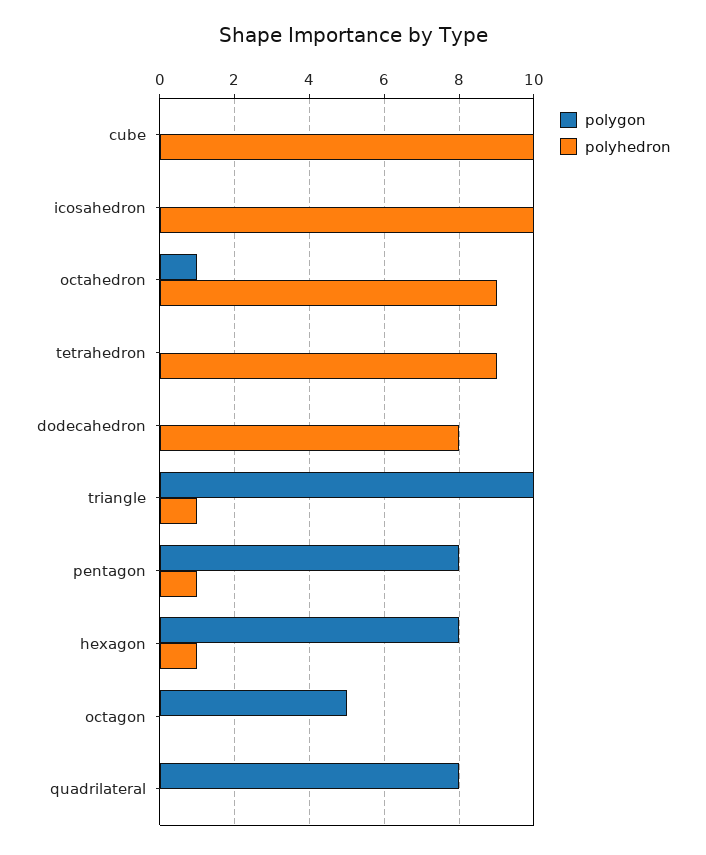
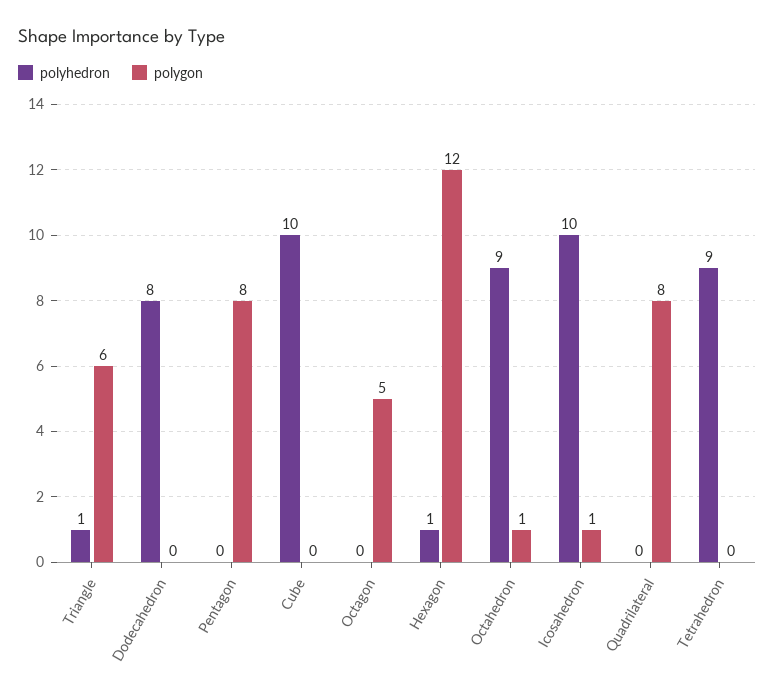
polygon, icosahedron: 0 -> 1
polygon, triangle: 10 -> 6
polyhedron, pentagon: 1 -> 0
polygon, hexagon: 8 -> 12

